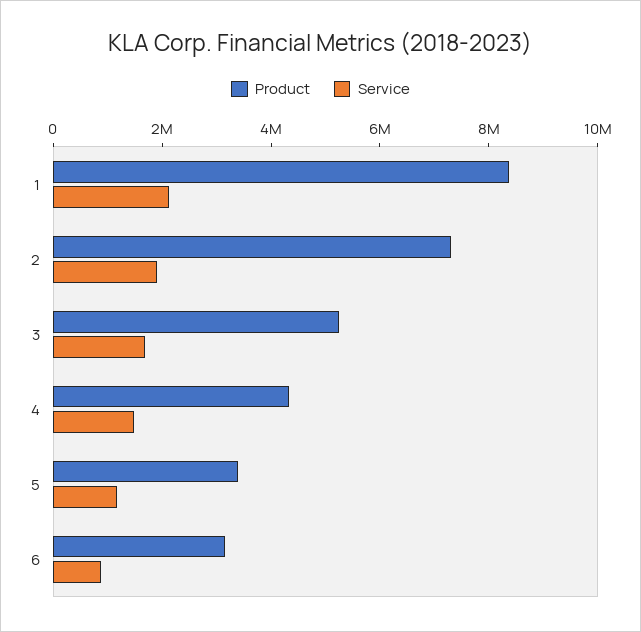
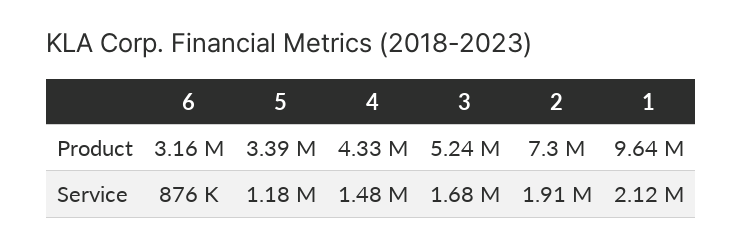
Product, 1: 8500000 -> 9640000

